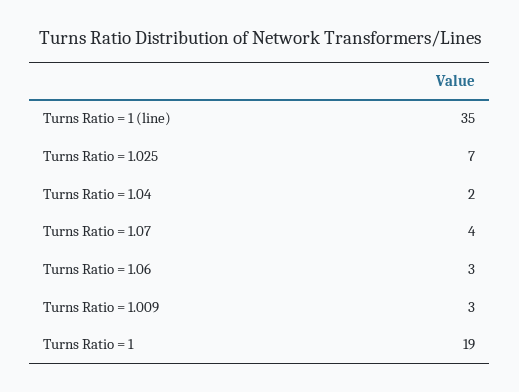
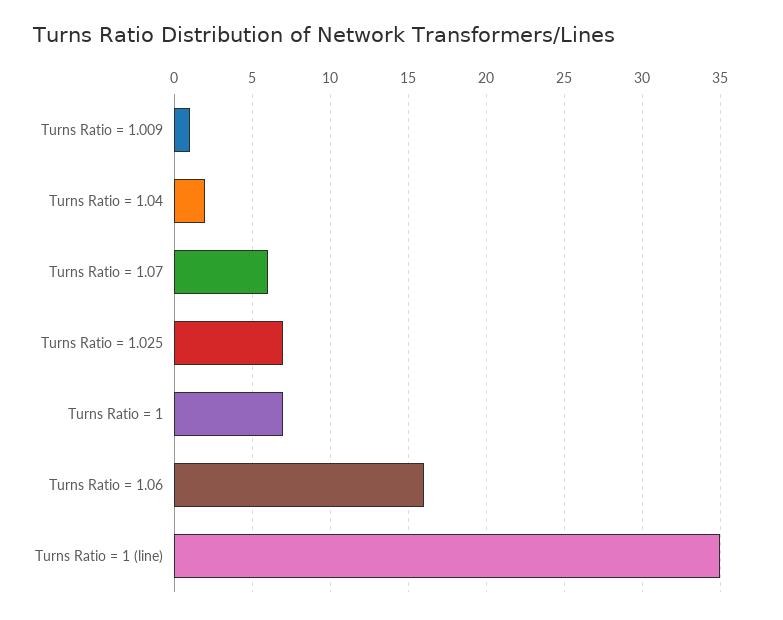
Turns Ratio = 1.07: 4 -> 6
Turns Ratio = 1.06: 3 -> 16
Turns Ratio = 1.009: 3 -> 1
Turns Ratio = 1: 19 -> 7

